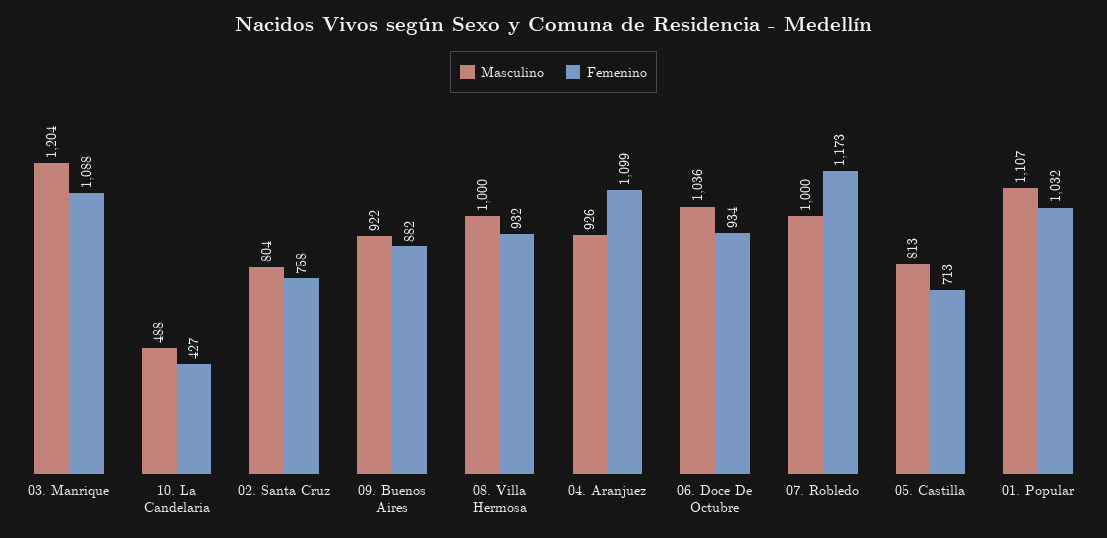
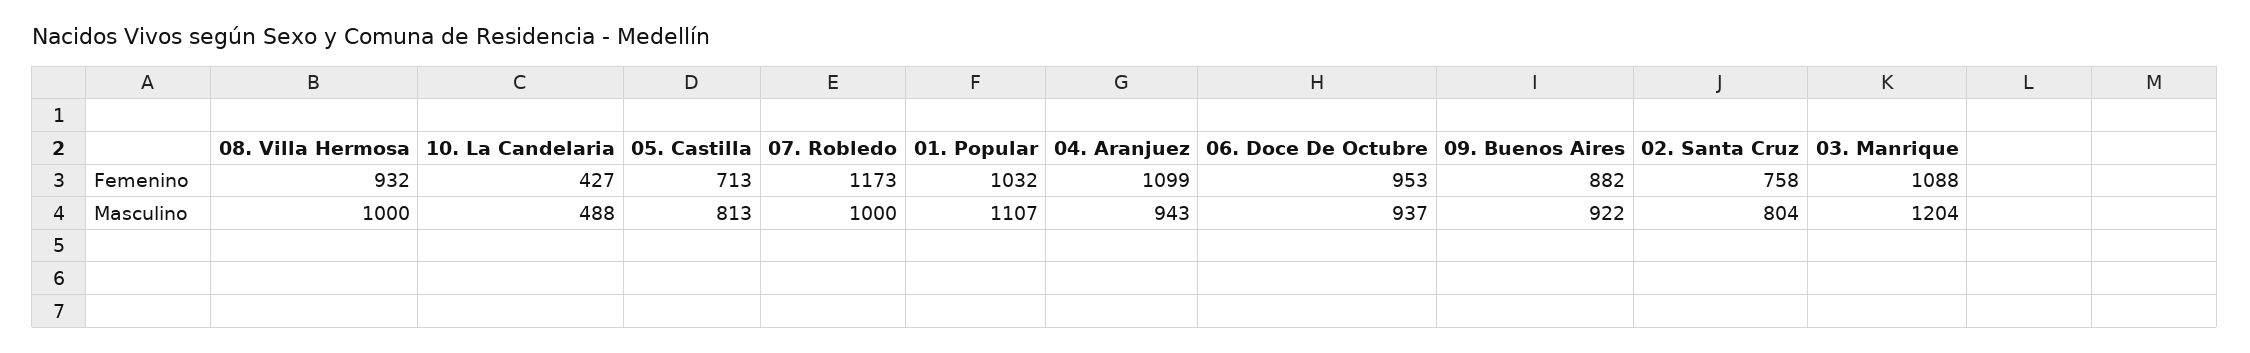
Masculino, 04. Aranjuez: 926 -> 943
Masculino, 06. Doce De Octubre: 1036 -> 937
Femenino, 06. Doce De Octubre: 934 -> 953

